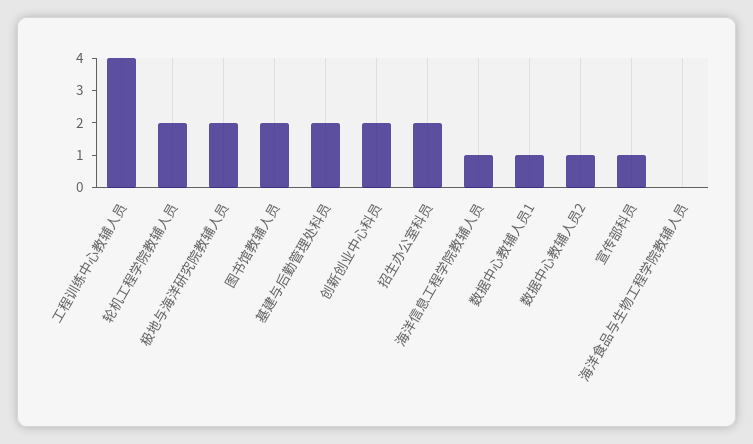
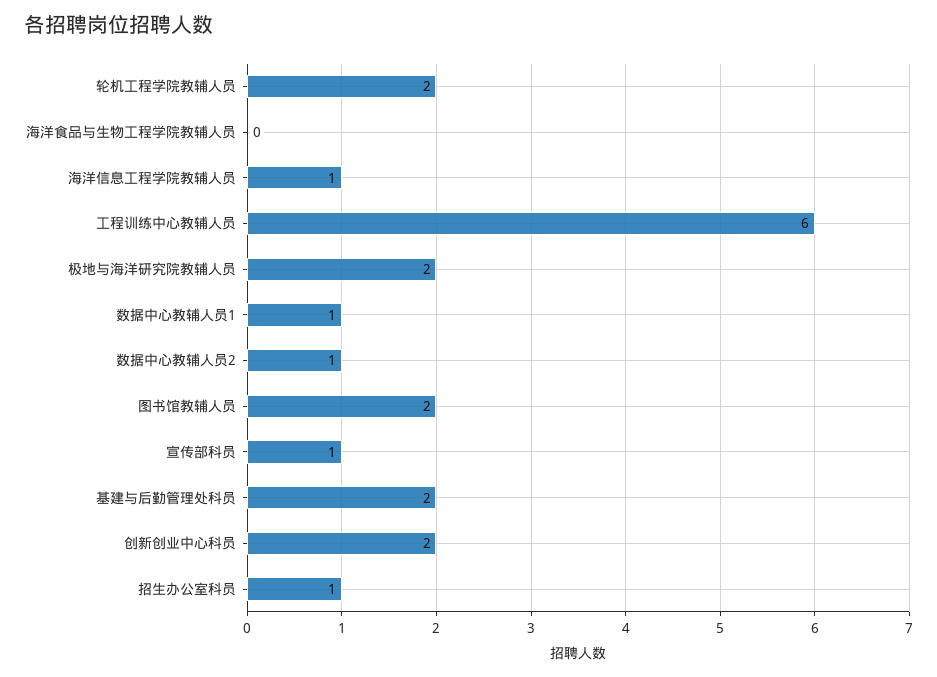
工程训练中心教辅人员: 4 -> 6
招生办公室科员: 2 -> 1

